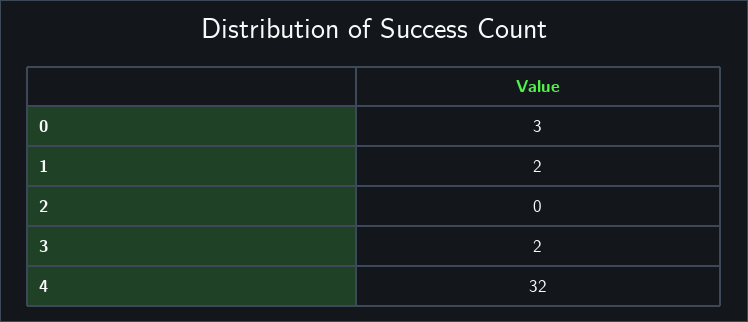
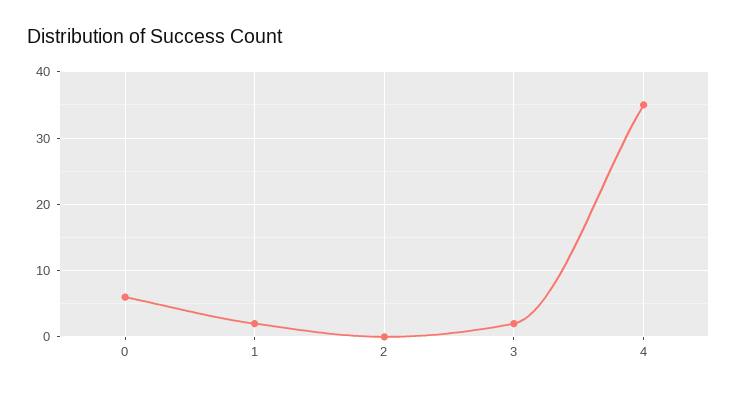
0: 3 -> 6
4: 32 -> 35

